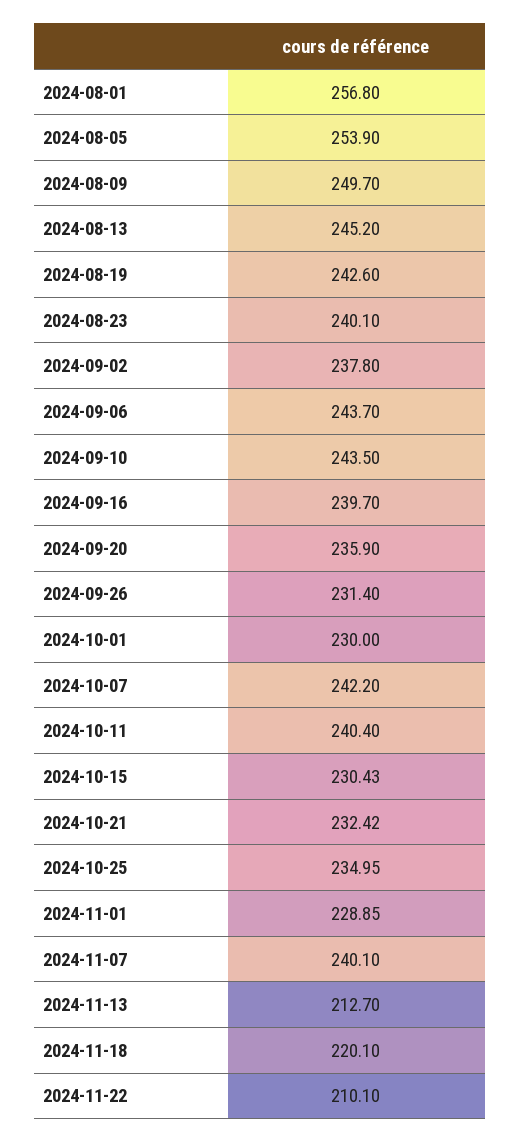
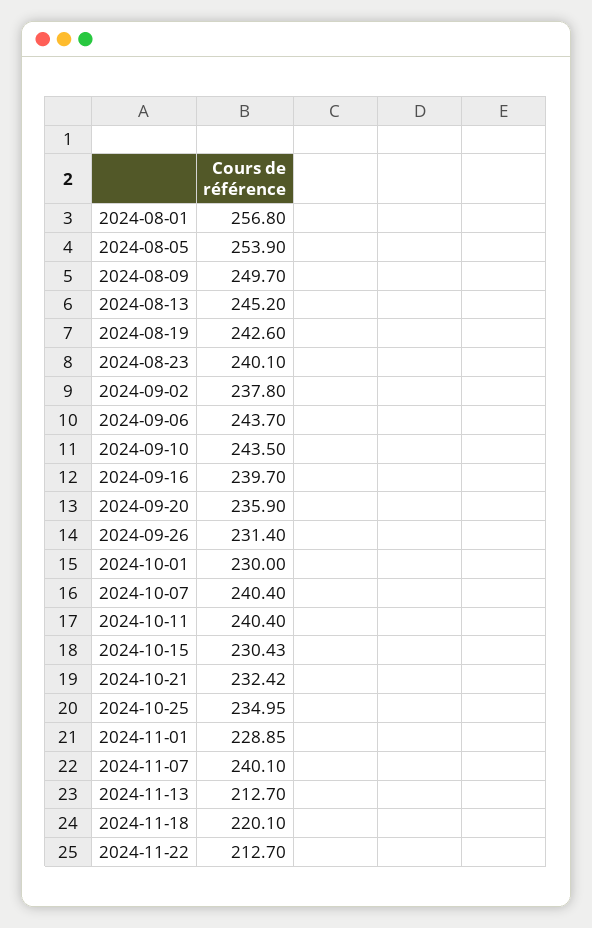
2024-10-07: 242.2 -> 240.4
2024-11-22: 210.1 -> 212.7

